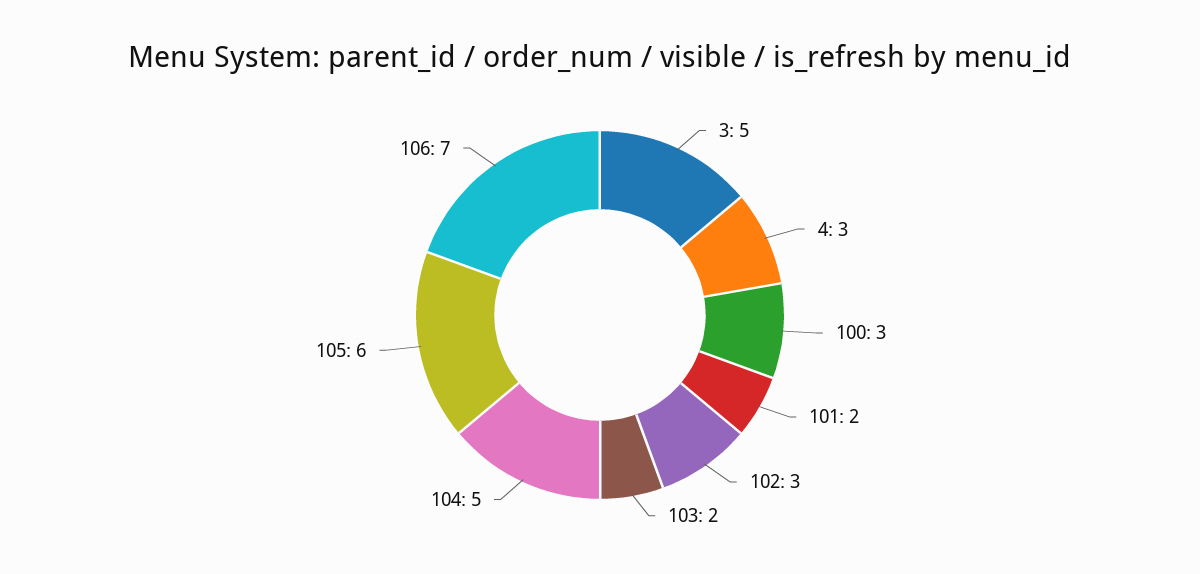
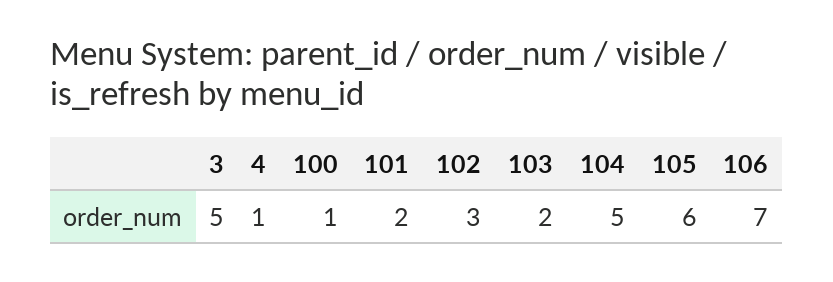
4: 3 -> 1
100: 3 -> 1

